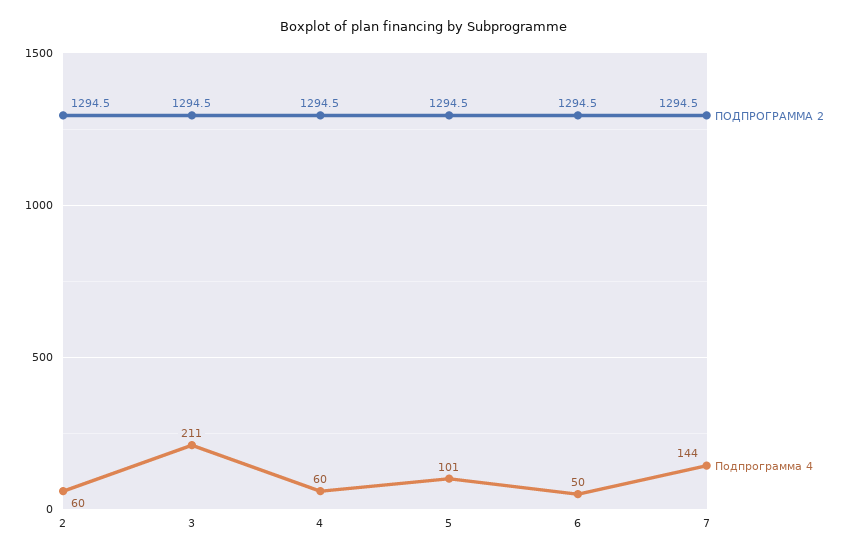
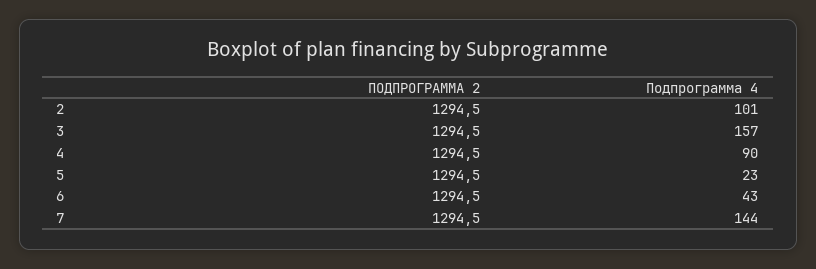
Подпрограмма 4, 2: 60 -> 101
Подпрограмма 4, 3: 211 -> 157
Подпрограмма 4, 4: 60 -> 90
Подпрограмма 4, 5: 101 -> 23
Подпрограмма 4, 6: 50 -> 43

